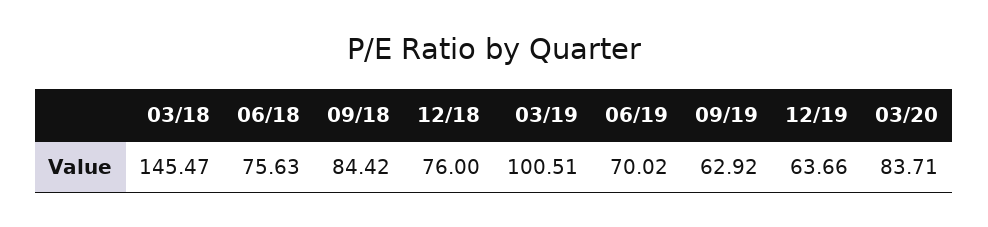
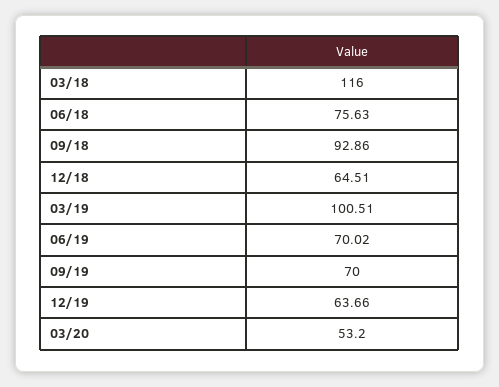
03/18: 145.47 -> 116
09/18: 84.42 -> 92.86
12/18: 76 -> 64.51
09/19: 62.92 -> 70
03/20: 83.71 -> 53.2

